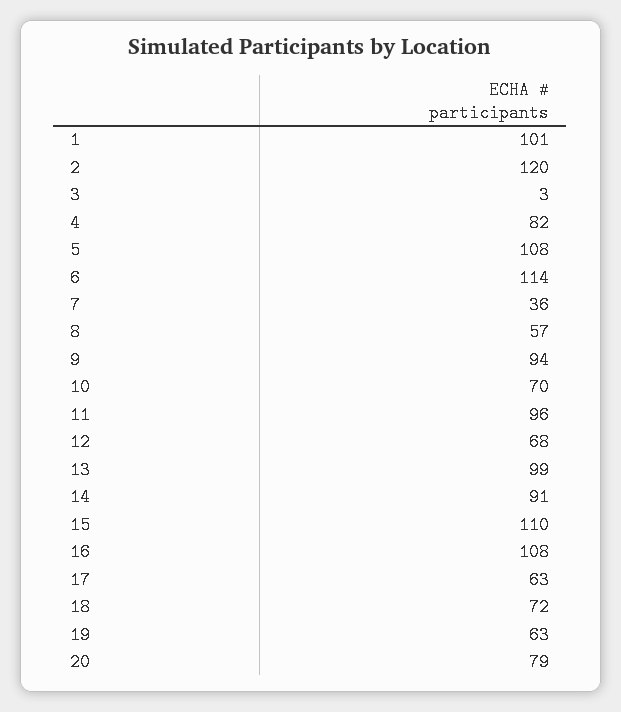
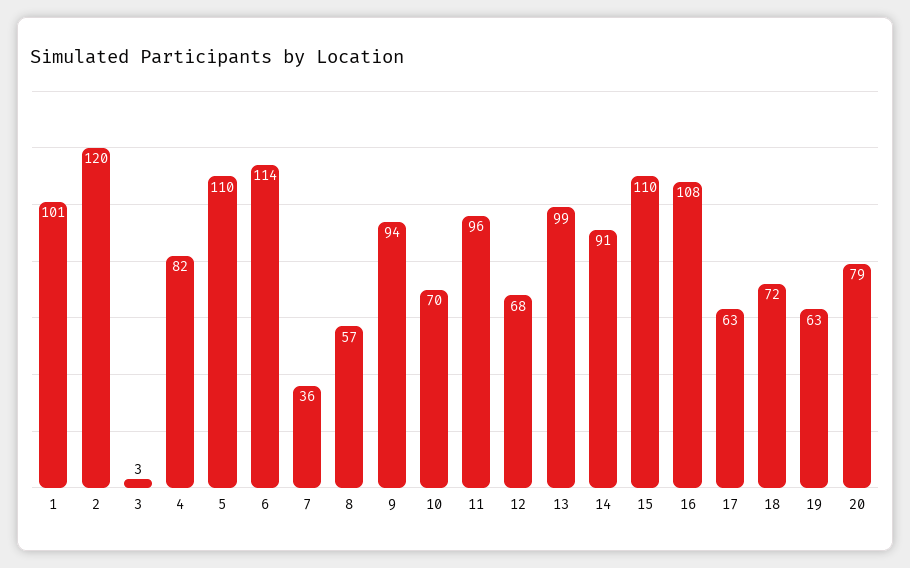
5: 108 -> 110

